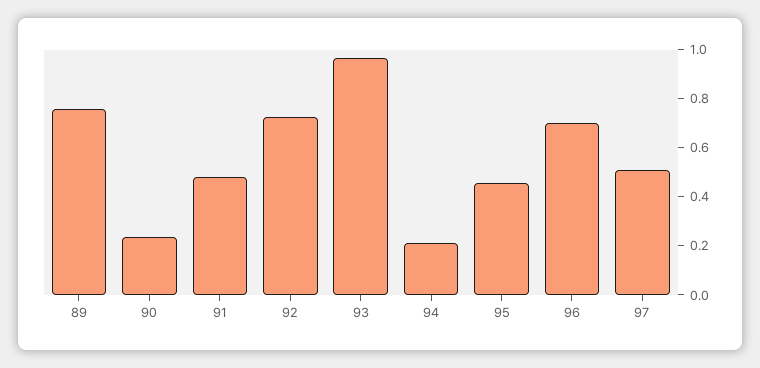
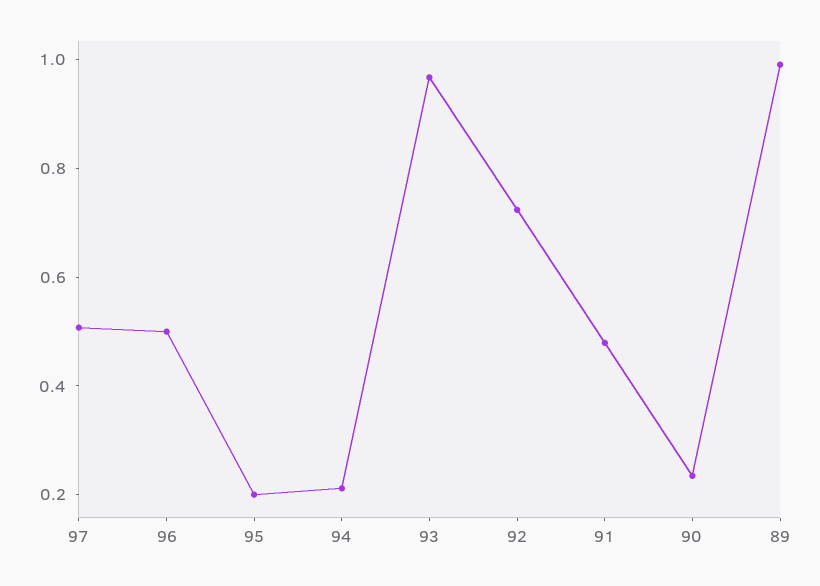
89: 0.75 -> 1
95: 0.45 -> 0.2
96: 0.7 -> 0.5

